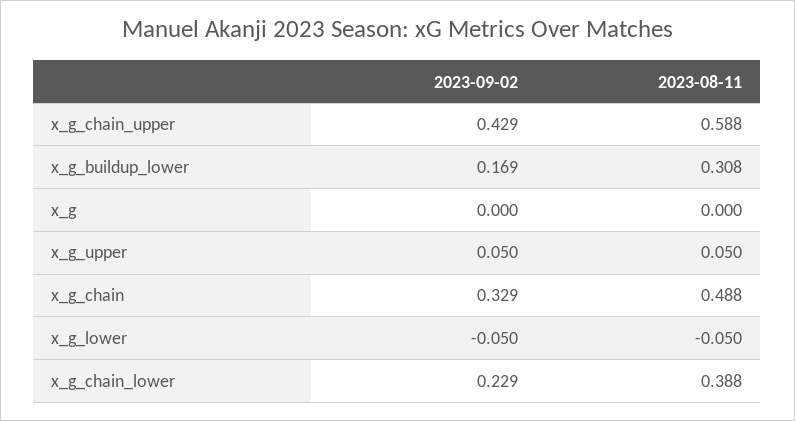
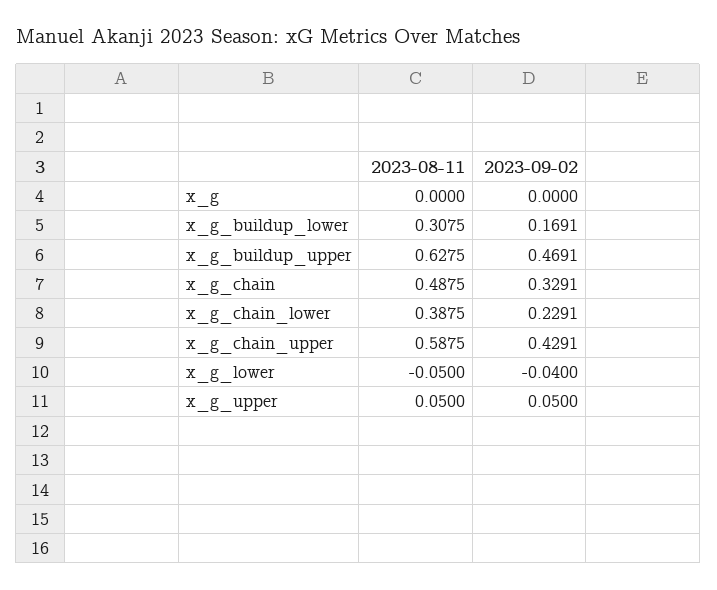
2023-09-02, x_g_lower: -0.05 -> -0.04
2023-08-11, x_g_buildup_upper: none -> 0.6275
2023-09-02, x_g_buildup_upper: none -> 0.4691

